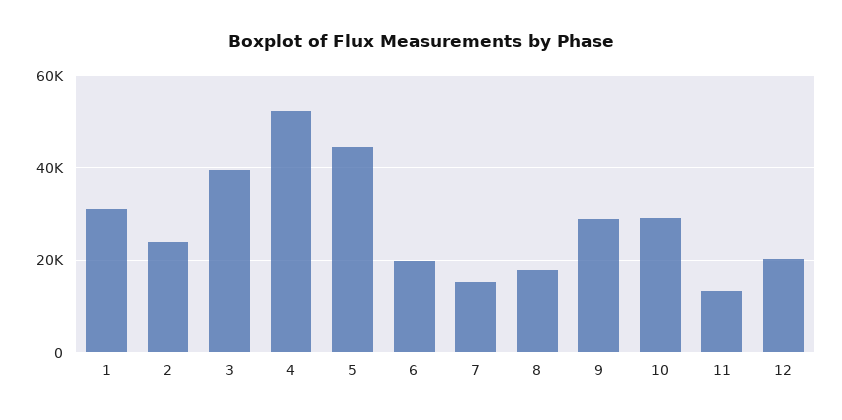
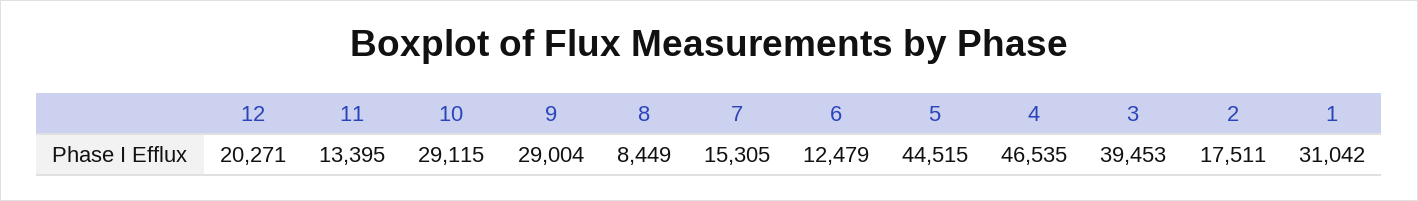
2: 24000 -> 17511
4: 52000 -> 46535
6: 20000 -> 12479
8: 18000 -> 8449

